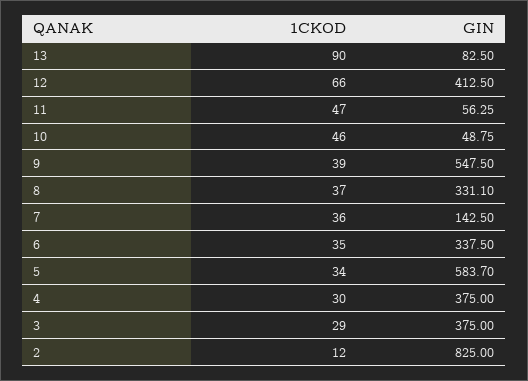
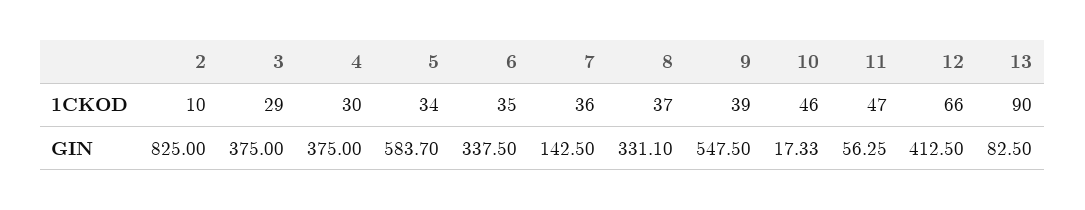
GIN, 10: 48.75 -> 17.33
1CKOD, 2: 12 -> 10

